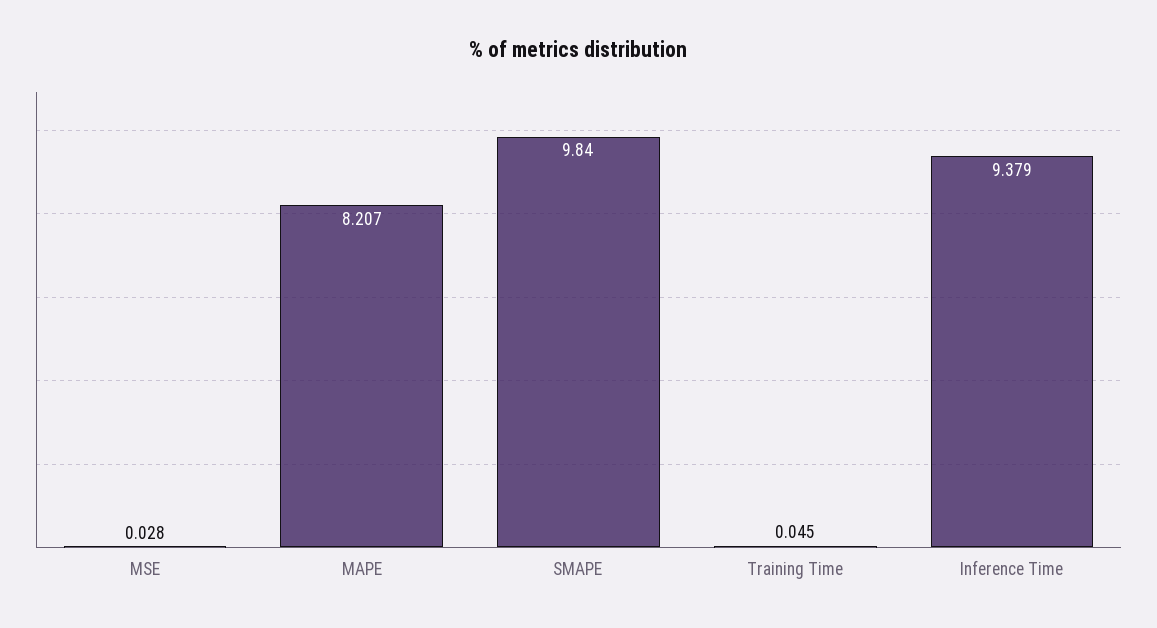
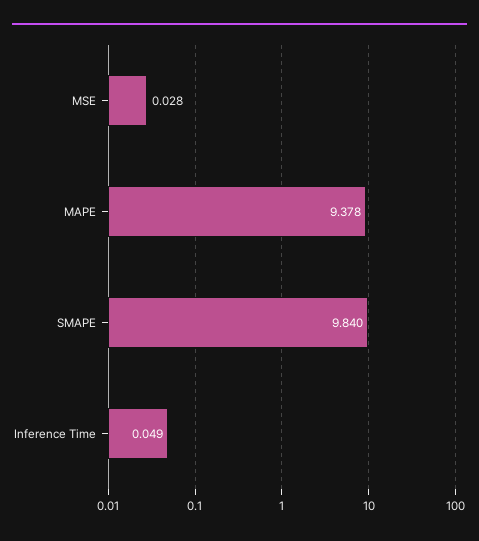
MAPE: 8.207 -> 9.378
Training Time: 0.045 -> none
Inference Time: 9.379 -> 0.049

